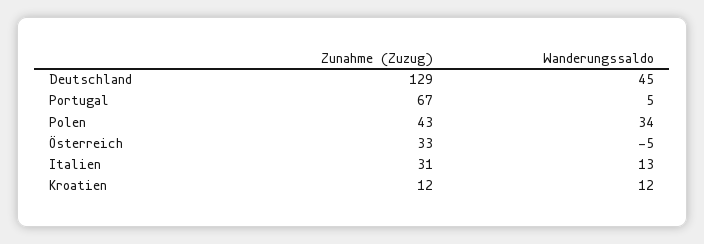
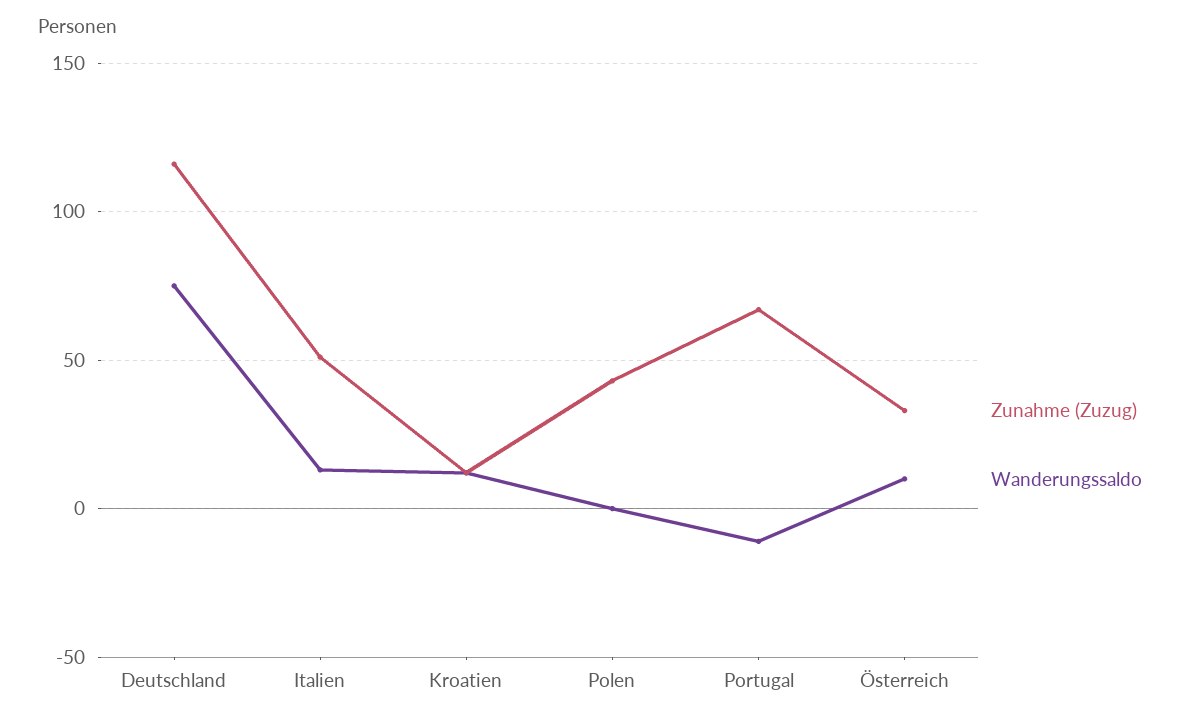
Zunahme (Zuzug), Deutschland: 129 -> 115
Wanderungssaldo, Deutschland: 45 -> 75
Wanderungssaldo, Portugal: 5 -> -10
Wanderungssaldo, Polen: 34 -> 0
Wanderungssaldo, Österreich: -5 -> 10
Zunahme (Zuzug), Italien: 31 -> 50

